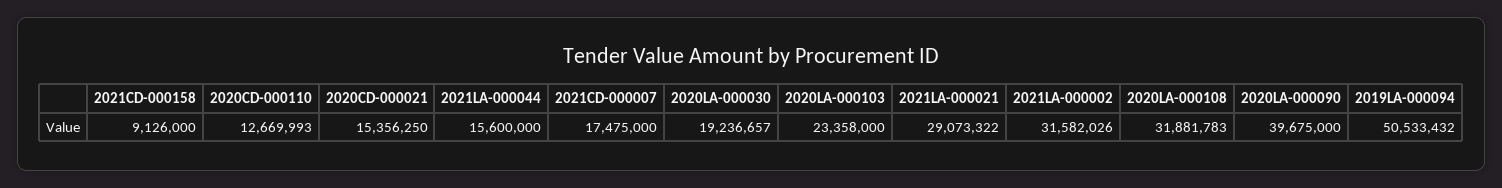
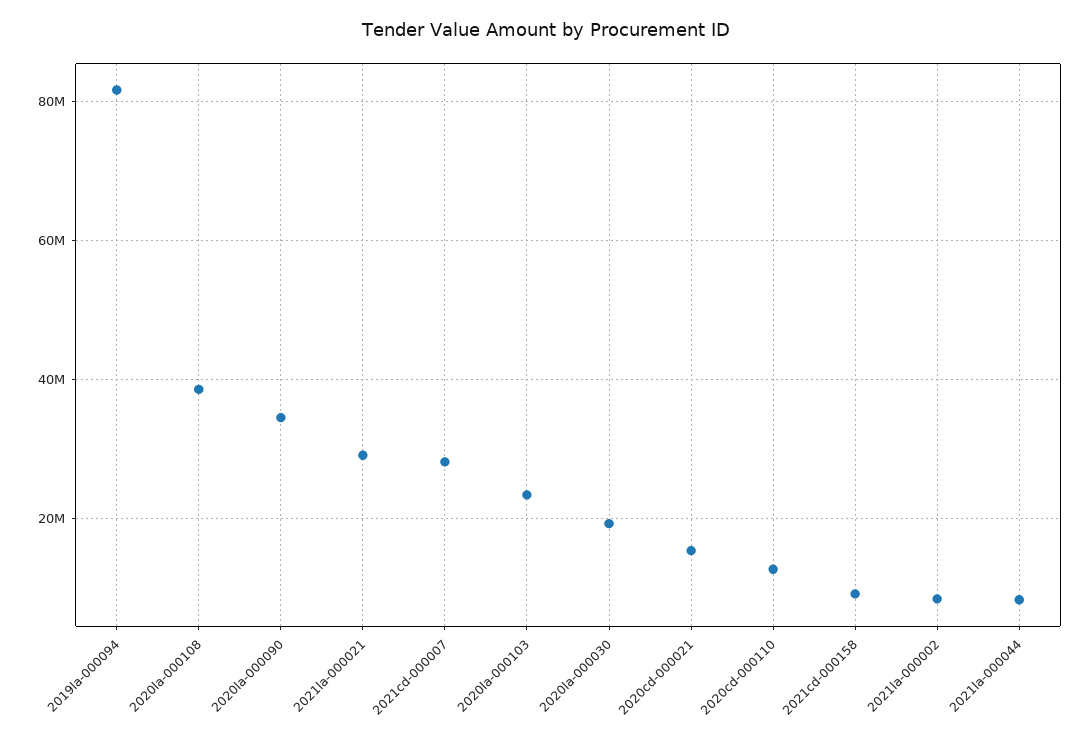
2021LA-000044: 15600000 -> 8000000
2021CD-000007: 17475000 -> 28000000
2021LA-000002: 31582026 -> 8000000
2020LA-000108: 31881783 -> 38000000
2020LA-000090: 39675000 -> 34000000
2019LA-000094: 50533432 -> 82000000

